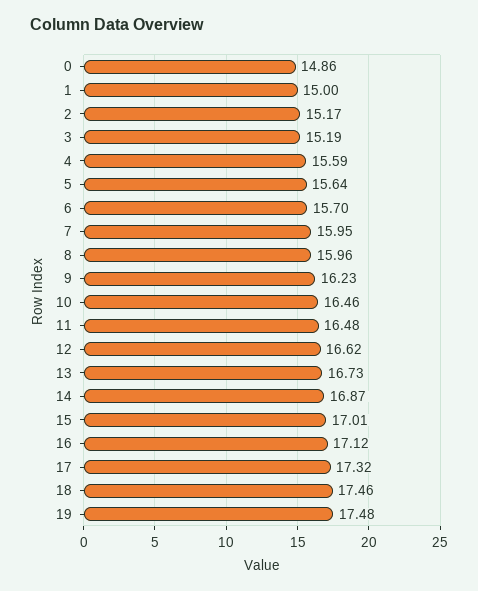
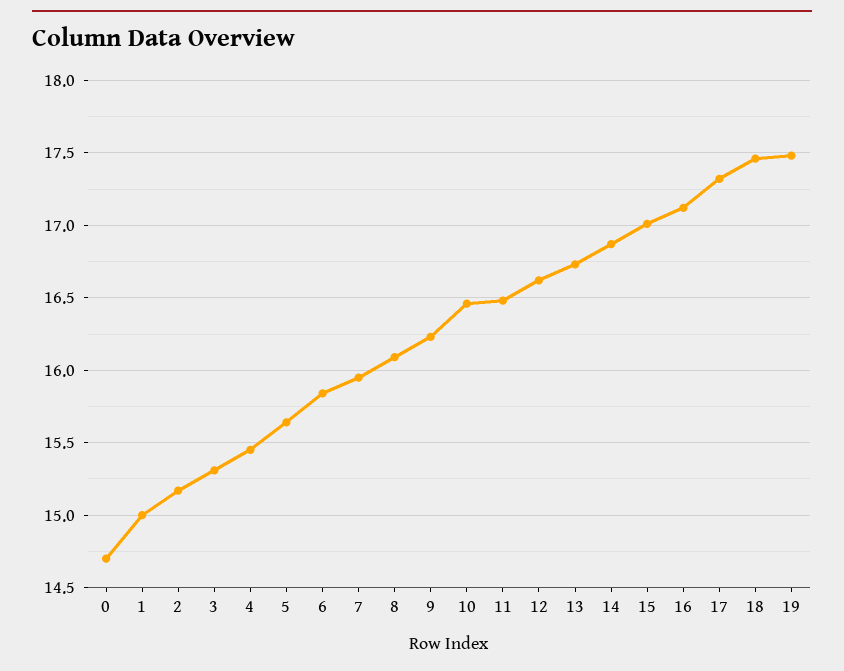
0: 14.86 -> 14.7
3: 15.19 -> 15.3
4: 15.59 -> 15.45
6: 15.7 -> 15.85
8: 15.96 -> 16.1

